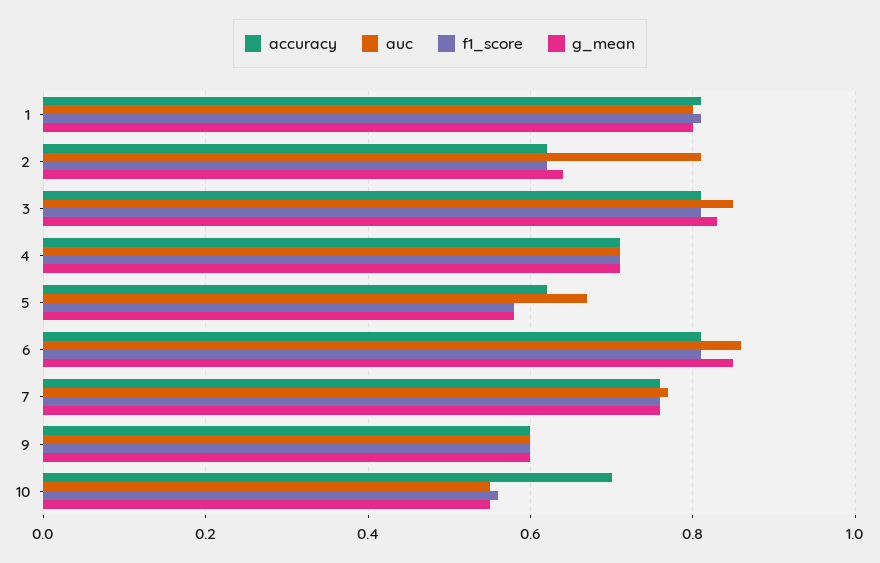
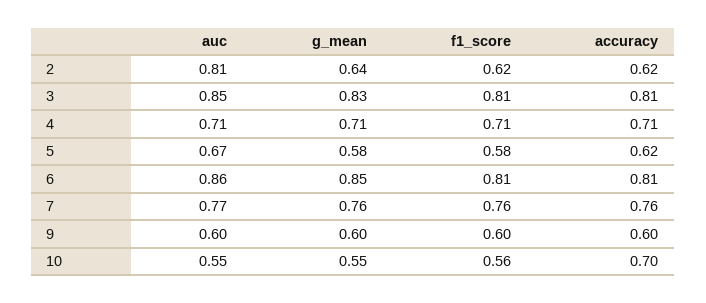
accuracy, 1: 0.8 -> none
auc, 1: 0.8 -> none
f1_score, 1: 0.8 -> none
g_mean, 1: 0.8 -> none

